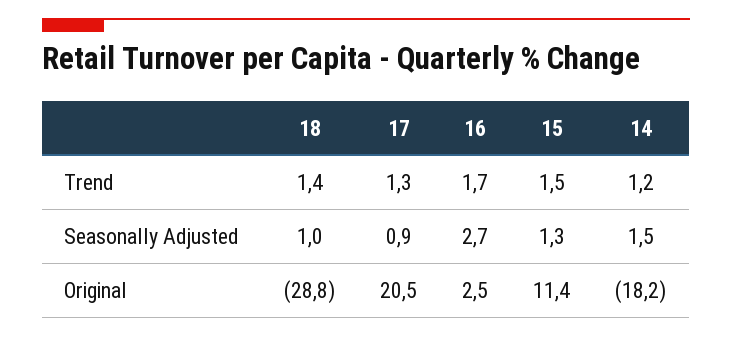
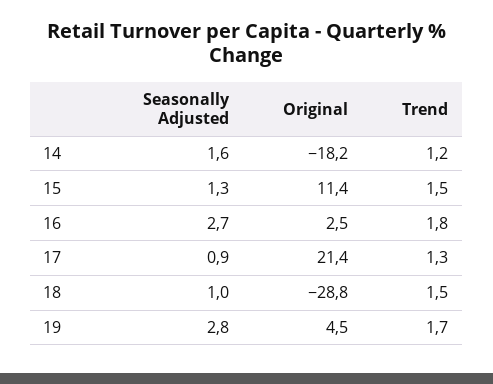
18, Trend: 1.4 -> 1.5
16, Trend: 1.7 -> 1.8
14, Seasonally Adjusted: 1.5 -> 1.6
17, Original: 20.5 -> 21.4
19, Seasonally Adjusted: none -> 2.8
19, Original: none -> 4.5
19, Trend: none -> 1.7

